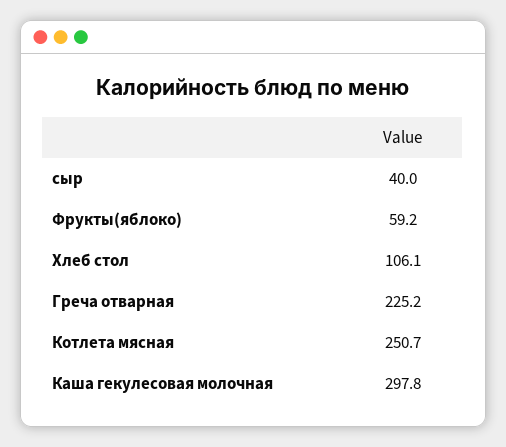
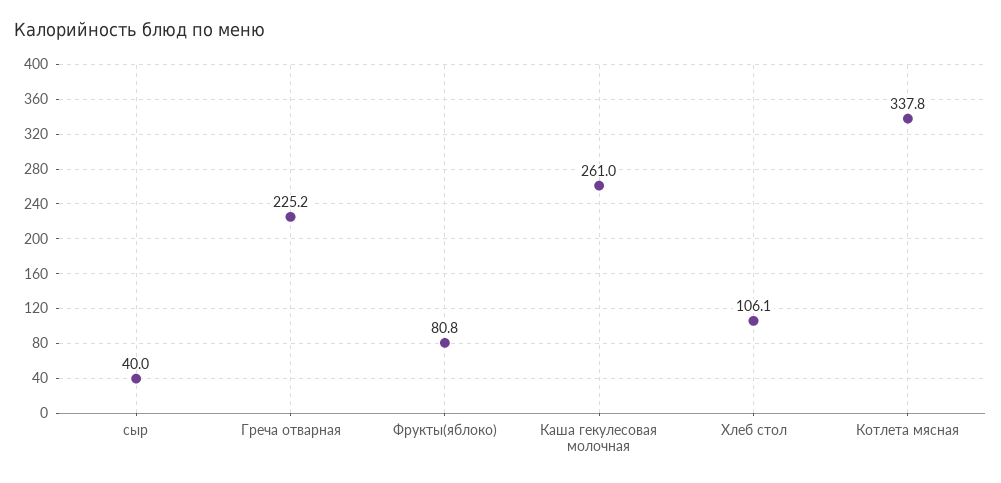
Фрукты(яблоко): 59.2 -> 80.8
Котлета мясная: 250.7 -> 337.8
Каша гекулесовая молочная: 297.8 -> 261

